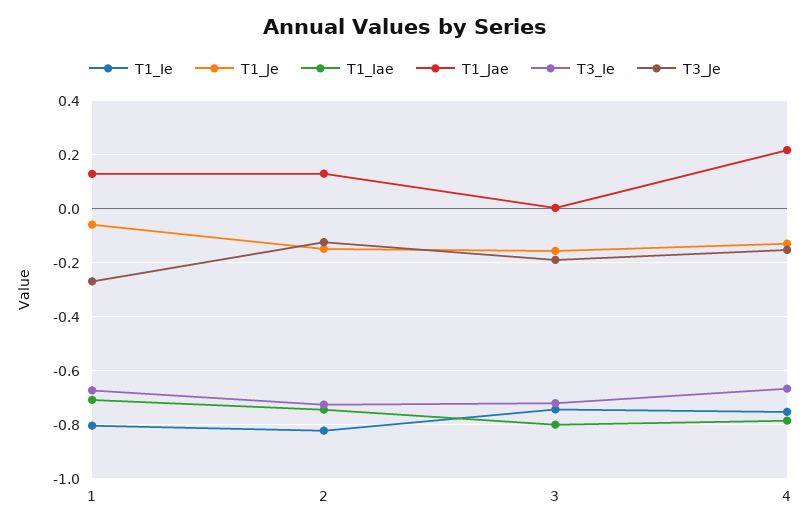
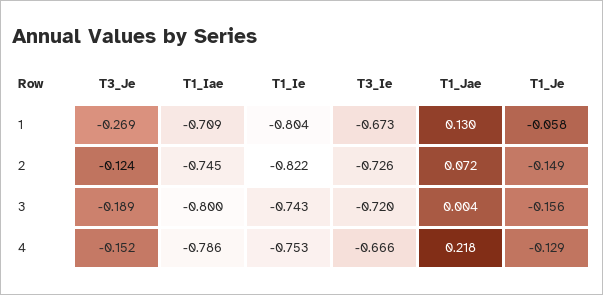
T1_Jae, 2: 0.125 -> 0.072

